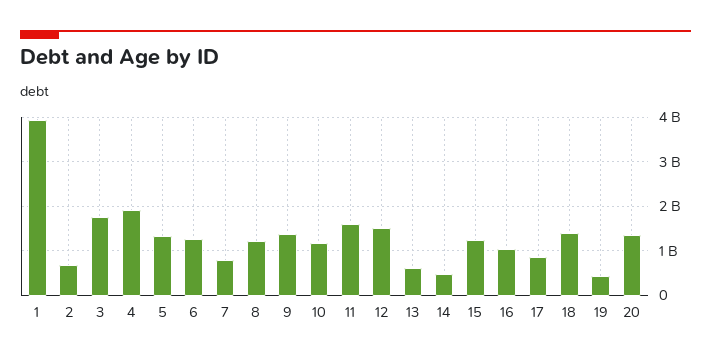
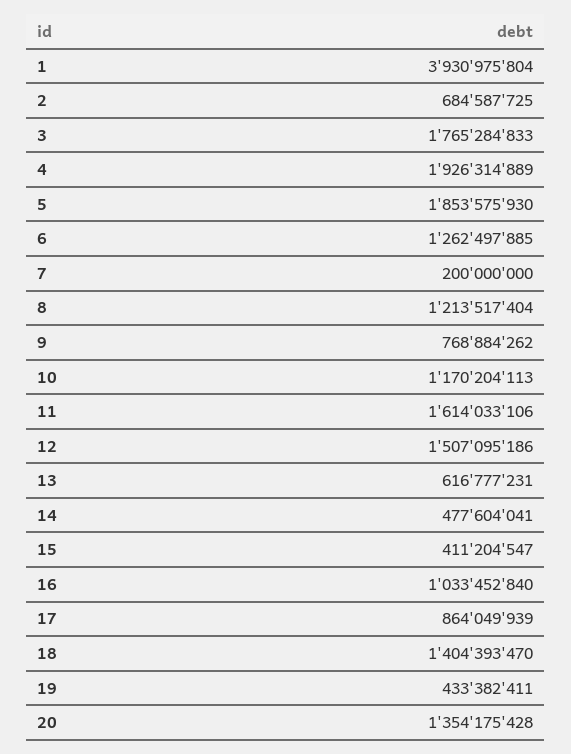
5: 1400000000 -> 1853575930
7: 800000000 -> 200000000
9: 1400000000 -> 768884262
15: 1200000000 -> 411204547

